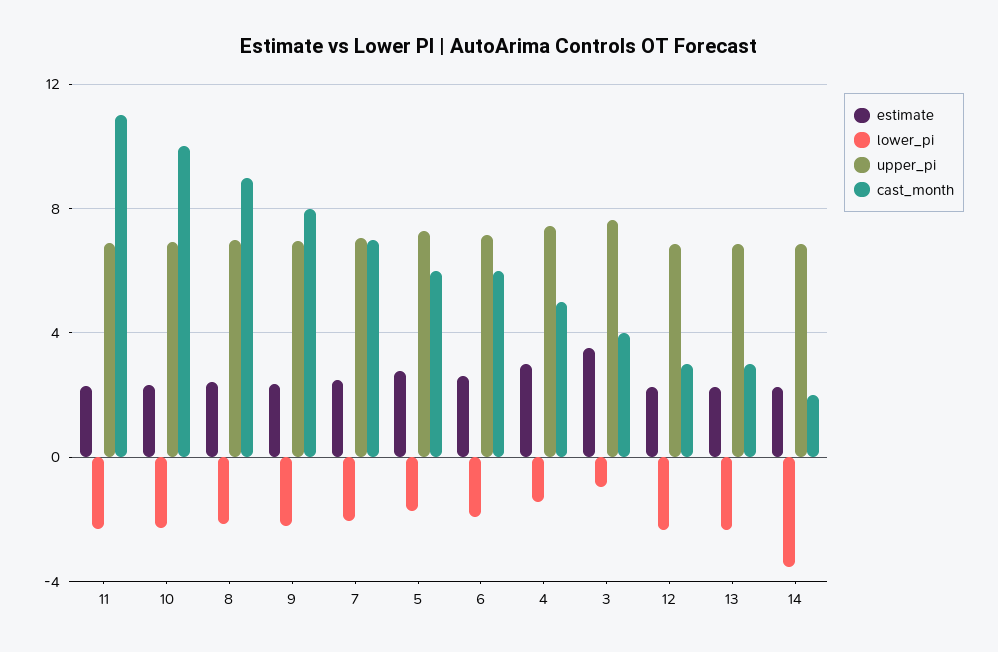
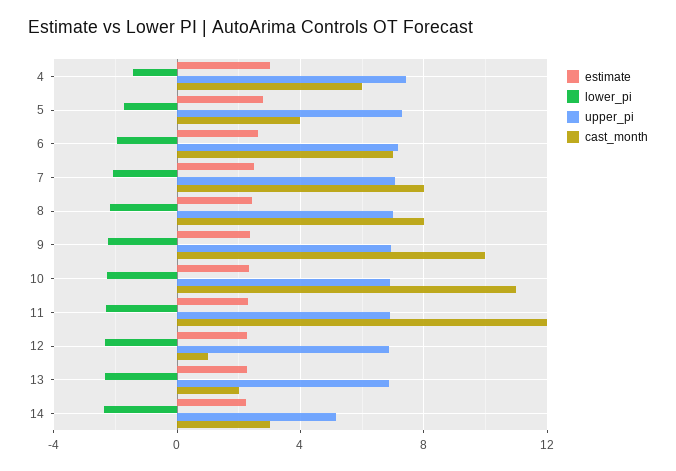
cast_month, 11: 11 -> 12
cast_month, 10: 10 -> 11
cast_month, 8: 9 -> 8
cast_month, 9: 8 -> 10
cast_month, 7: 7 -> 8
cast_month, 5: 6 -> 4
cast_month, 6: 6 -> 7
cast_month, 4: 5 -> 6
estimate, 3: 3.5 -> none
lower_pi, 3: -1 -> none
upper_pi, 3: 7.5 -> none
cast_month, 3: 4 -> none
cast_month, 12: 3 -> 1
cast_month, 13: 3 -> 2
lower_pi, 14: -3.5 -> -2.5
upper_pi, 14: 7 -> 5
cast_month, 14: 2 -> 3

